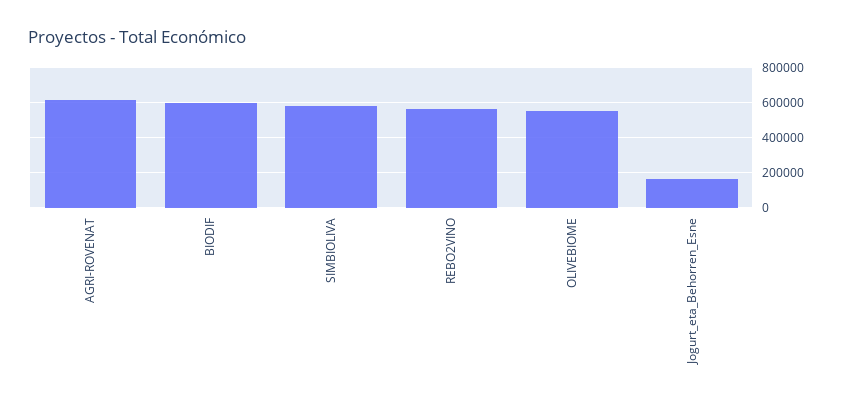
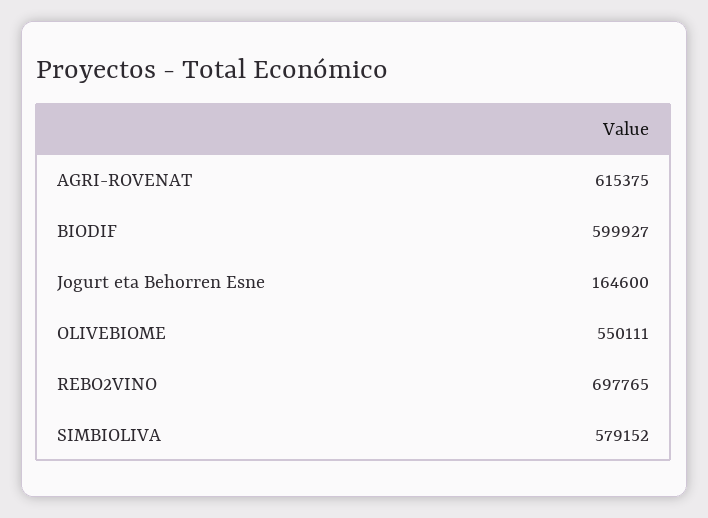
REBO2VINO: 550000 -> 697765

